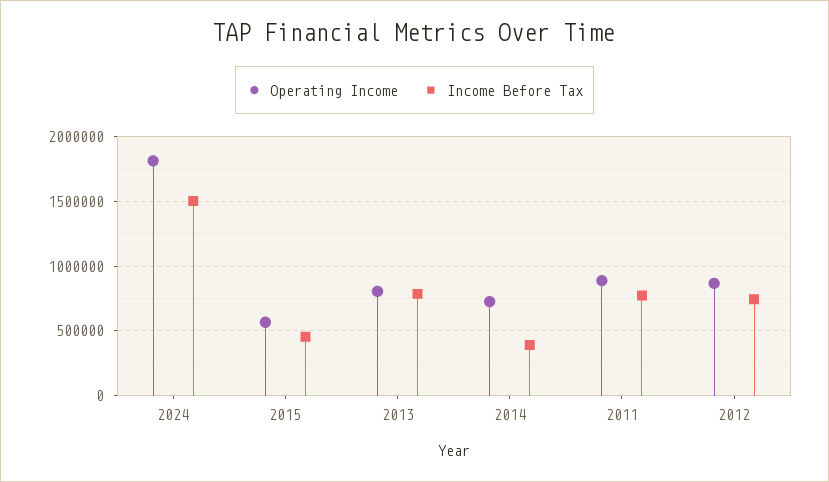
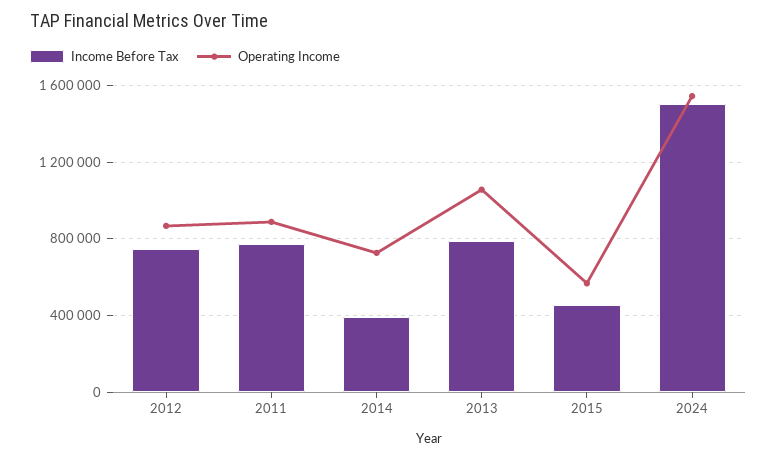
Operating Income, 2024: 1800000 -> 1550000
Operating Income, 2013: 800000 -> 1050000

